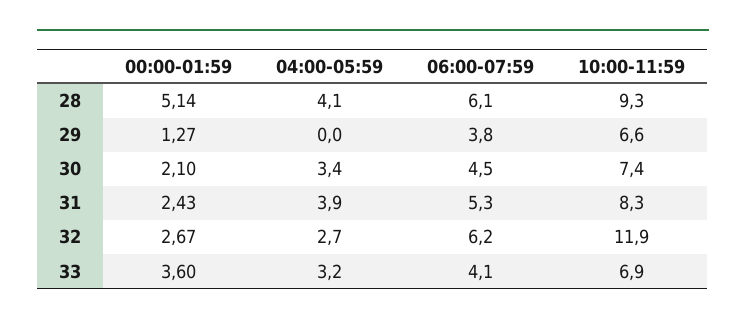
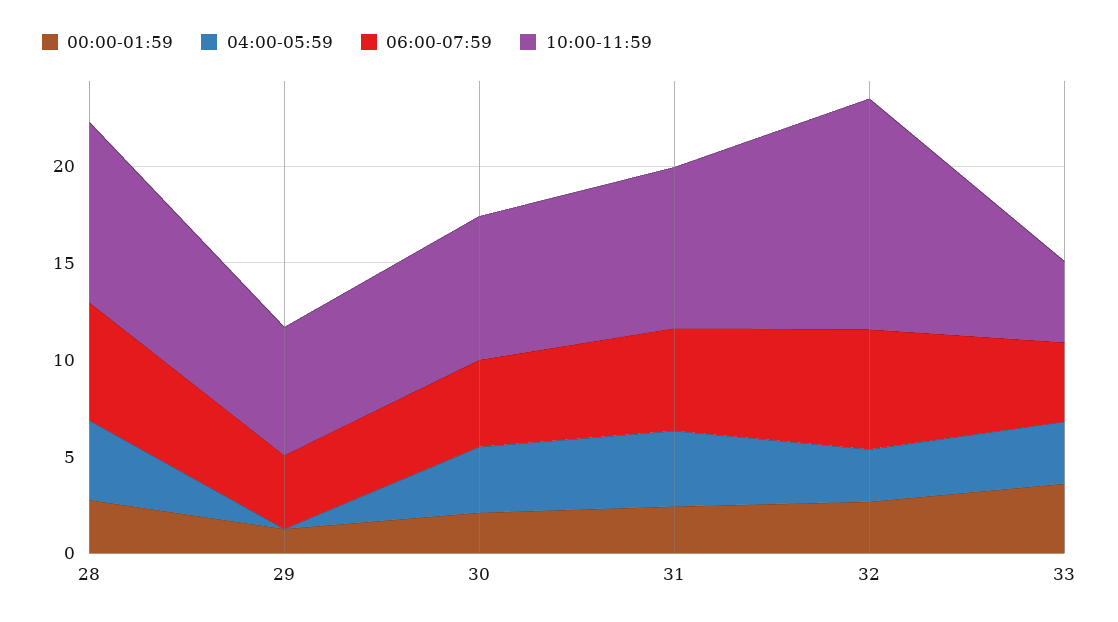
00:00-01:59, 28: 5.14 -> 3
10:00-11:59, 33: 6.9 -> 4

